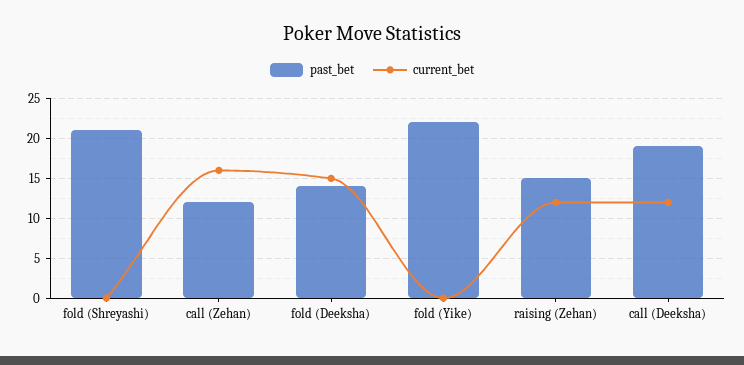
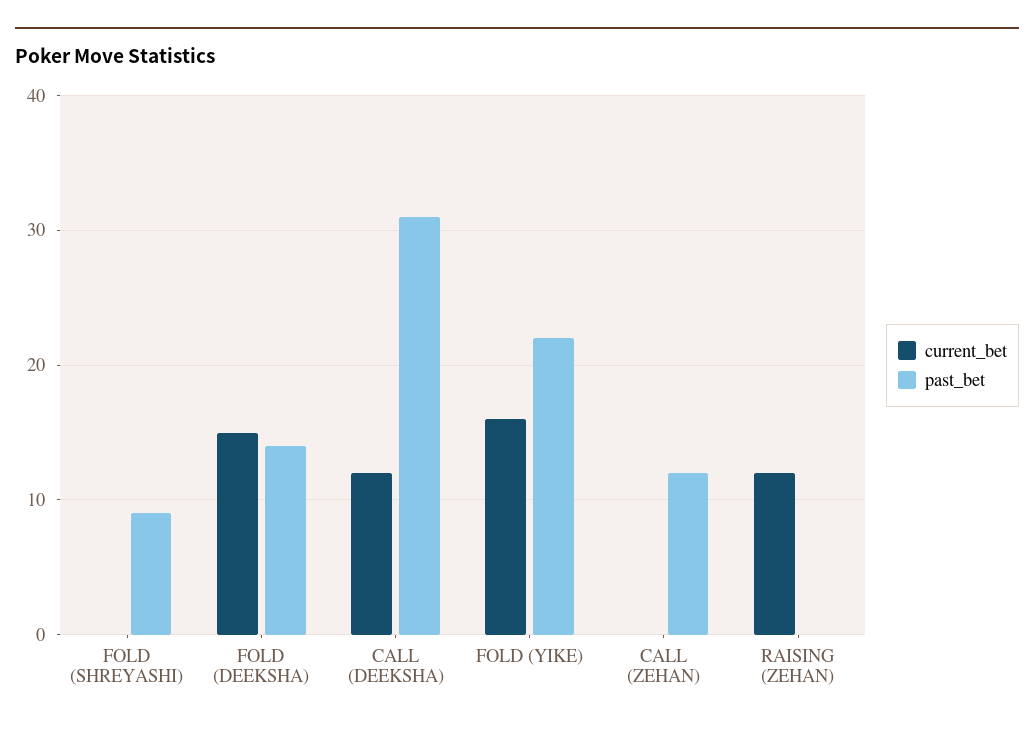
past_bet, fold (Shreyashi): 21 -> 9
current_bet, call (Zehan): 16 -> 0
current_bet, fold (Yike): 0 -> 16
past_bet, raising (Zehan): 15 -> 0
past_bet, call (Deeksha): 19 -> 31

